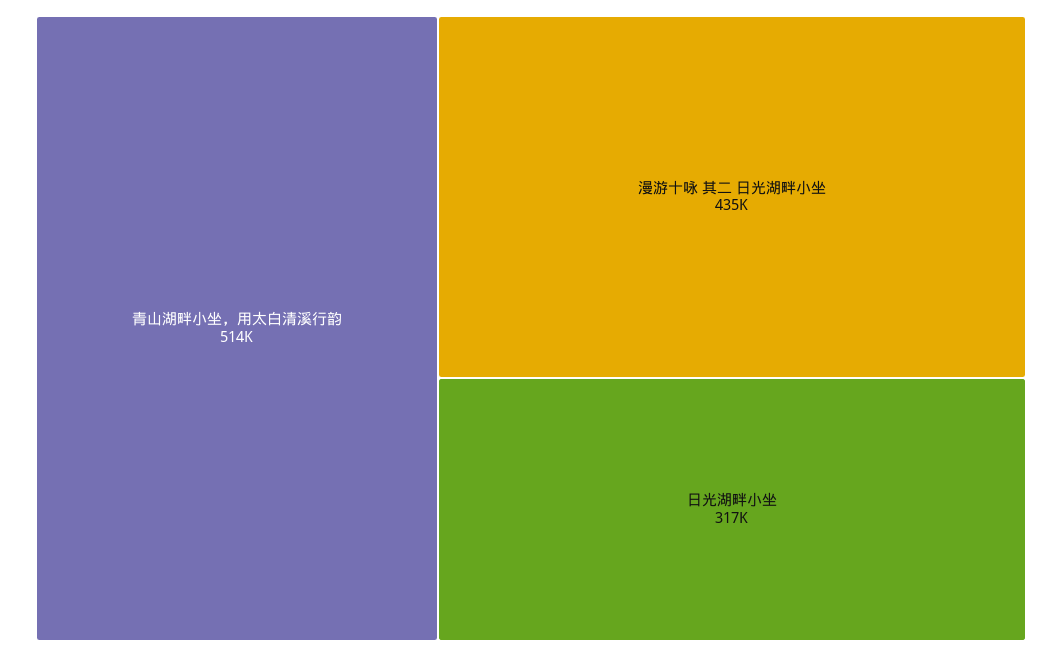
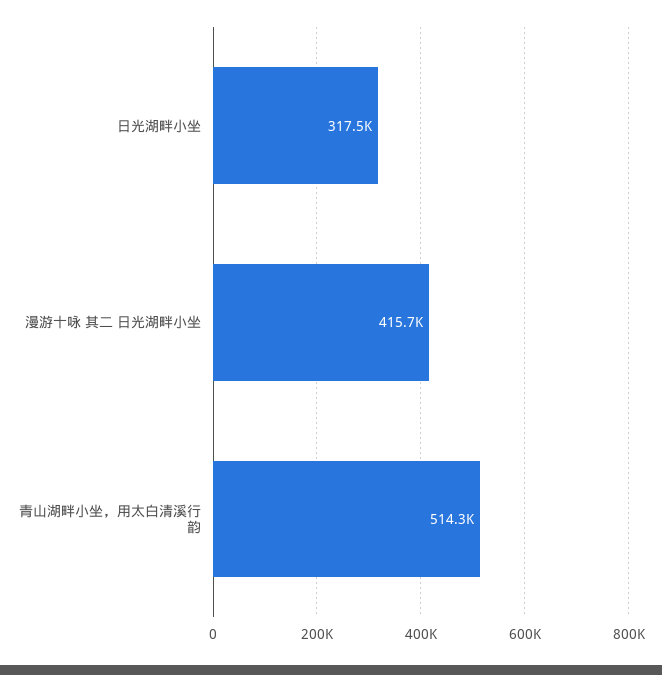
漫游十咏 其二 日光湖畔小坐: 435000 -> 415700

